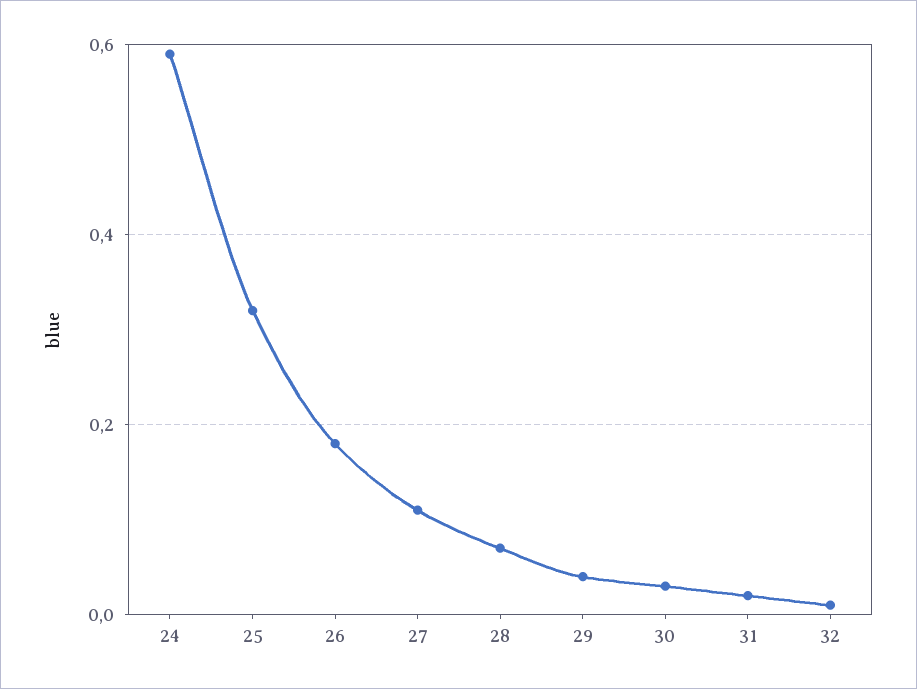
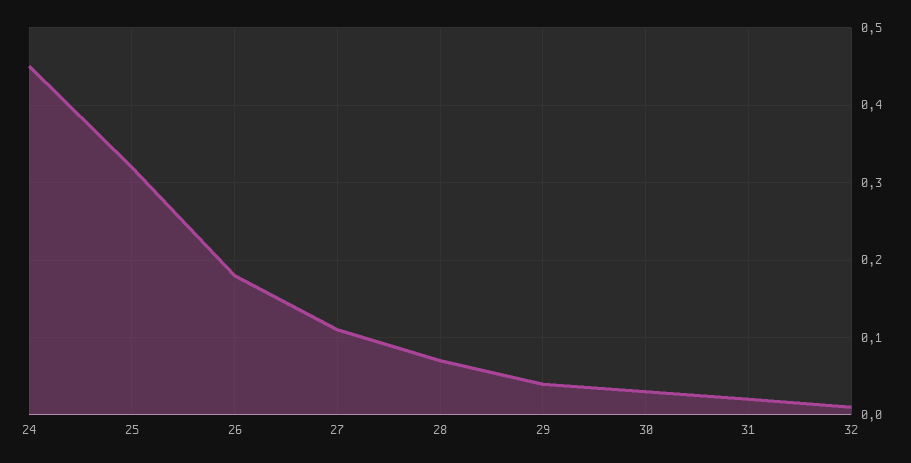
24: 0.6 -> 0.45

